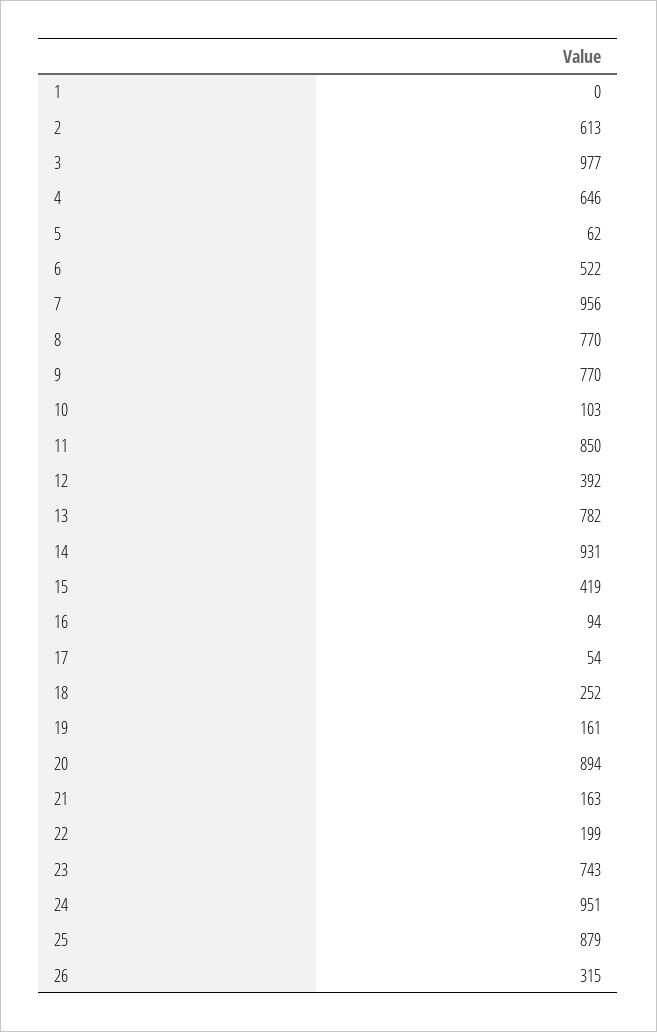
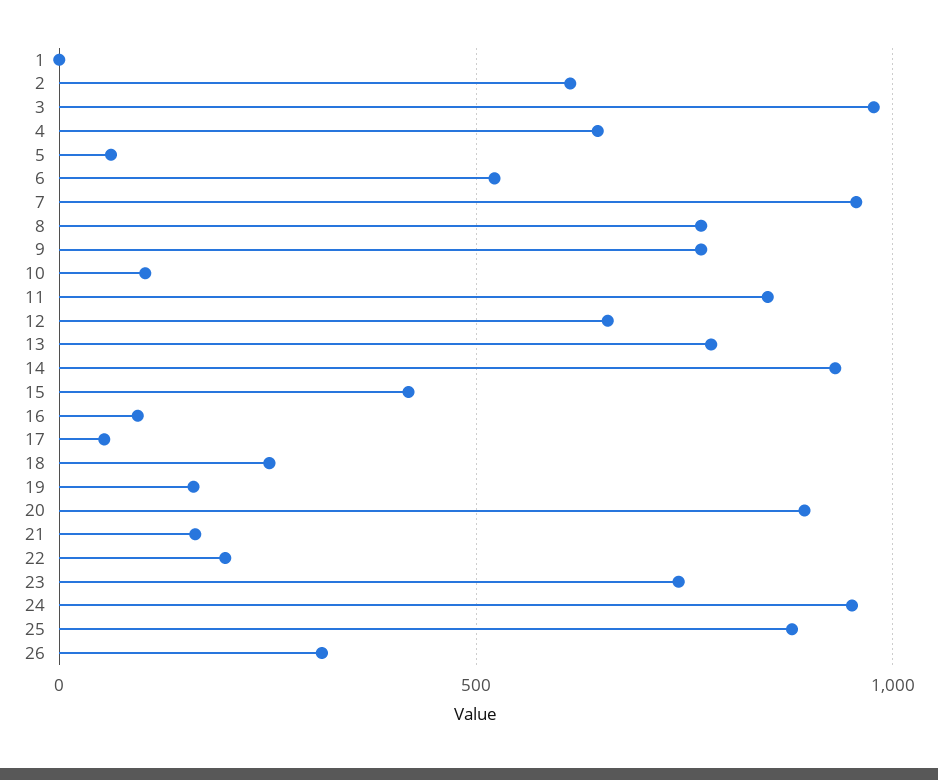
12: 392 -> 650

